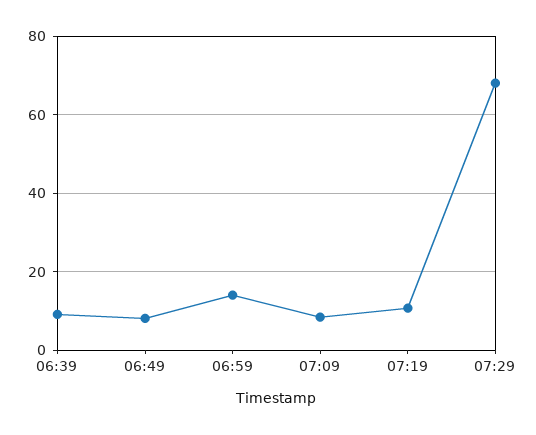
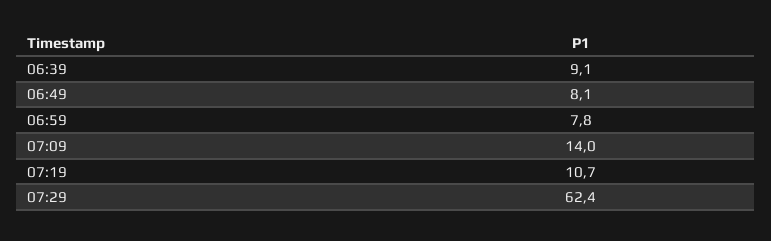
06:59: 14 -> 7.8
07:09: 8 -> 14
07:29: 68 -> 62.4

